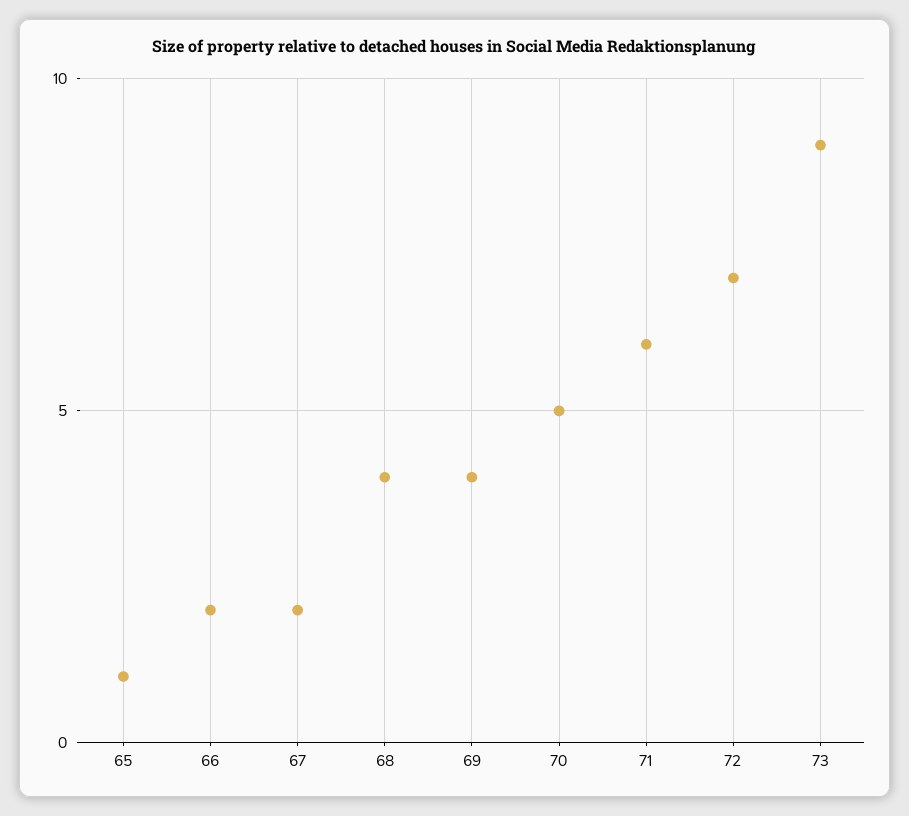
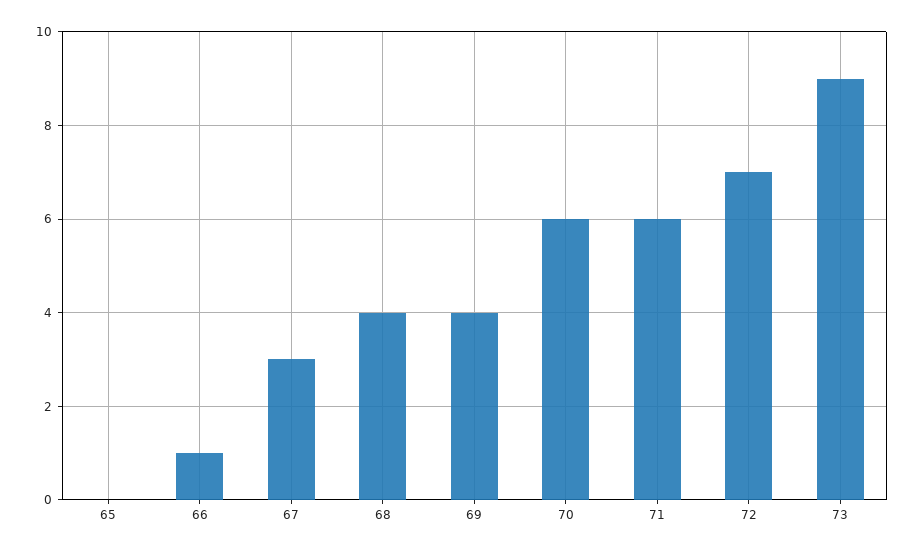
65: 1 -> 0
66: 2 -> 1
67: 2 -> 3
70: 5 -> 6

